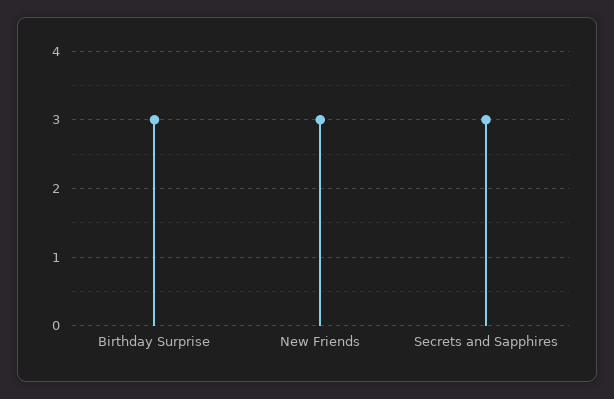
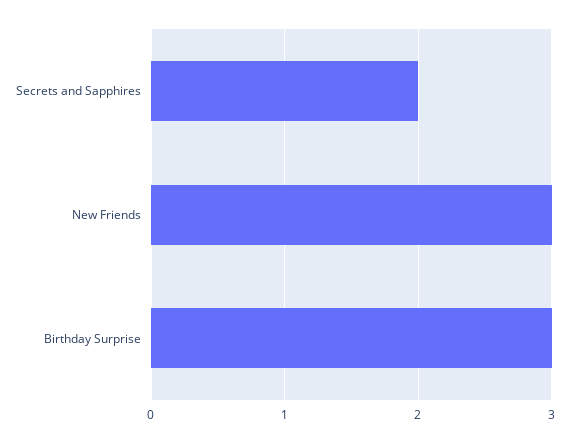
Secrets and Sapphires: 3 -> 2

